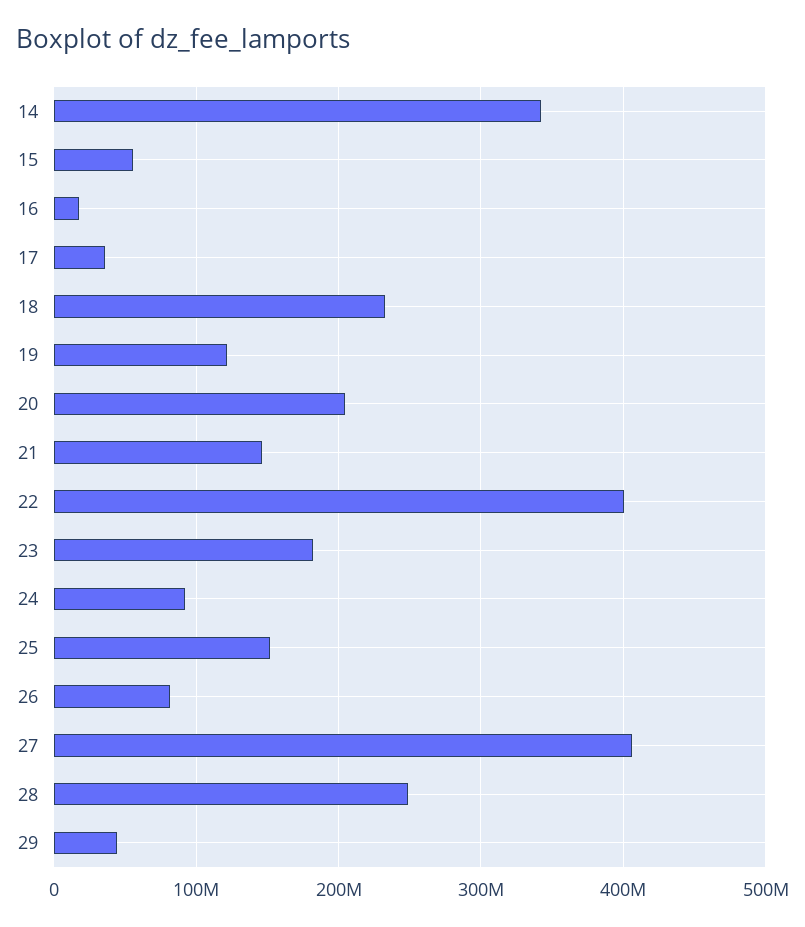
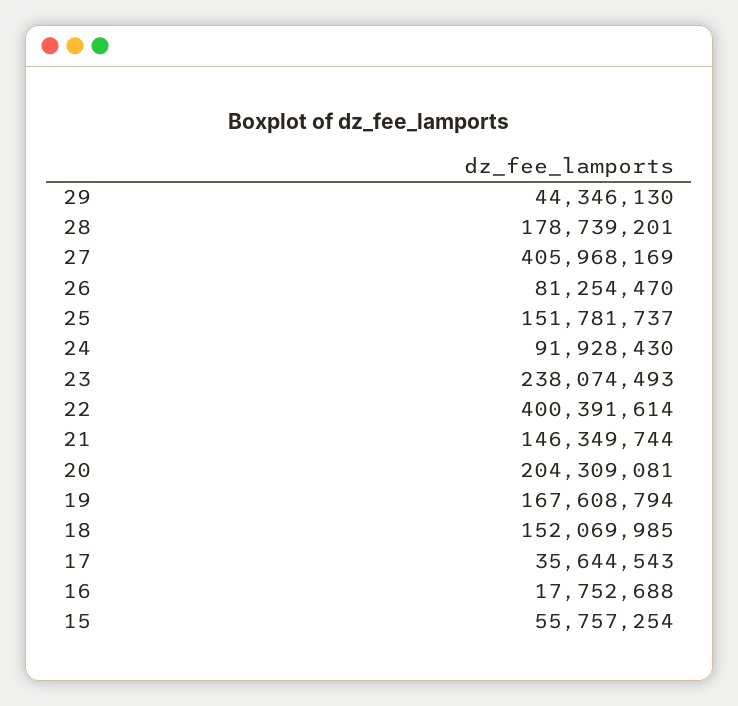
14: 340000000 -> none
18: 230000000 -> 152069985
19: 120000000 -> 167608794
23: 180000000 -> 238074493
28: 250000000 -> 178739201

